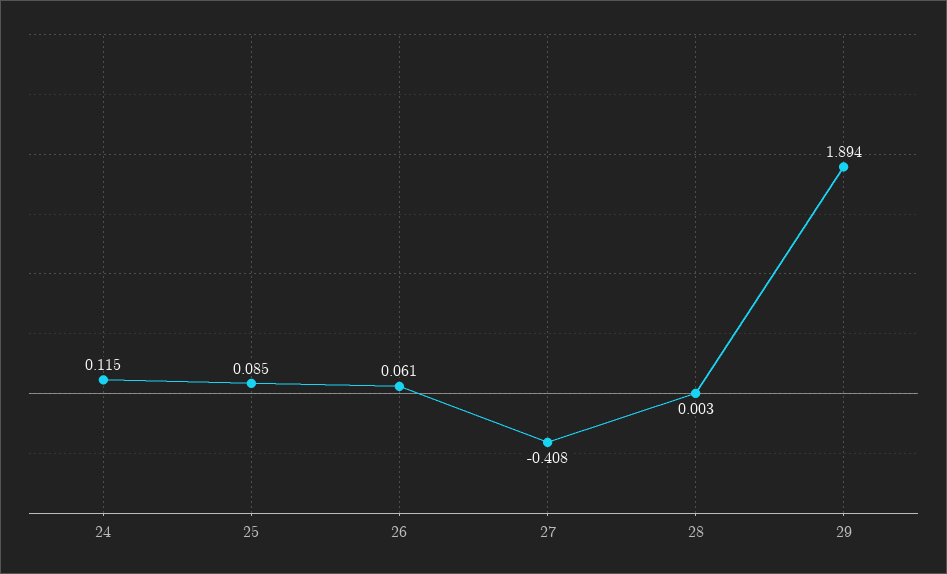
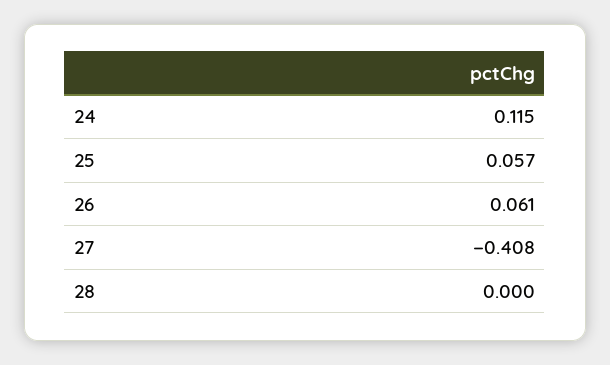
25: 0.085 -> 0.057
28: 0.003 -> 0
29: 1.894 -> none

